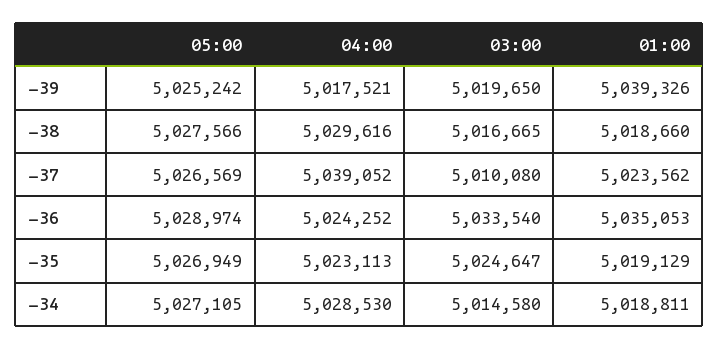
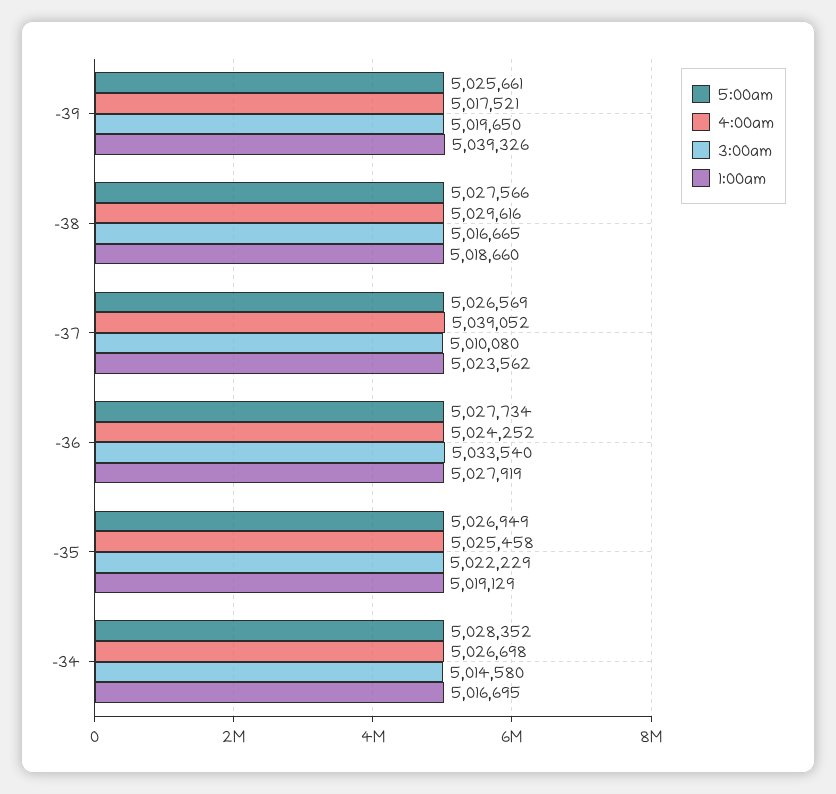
05:00, -39: 5025242 -> 5025661
05:00, -36: 5028974 -> 5027734
01:00, -36: 5035053 -> 5027919
04:00, -35: 5023113 -> 5025458
03:00, -35: 5024647 -> 5022229
05:00, -34: 5027105 -> 5028352
04:00, -34: 5028530 -> 5026698
01:00, -34: 5018811 -> 5016695

